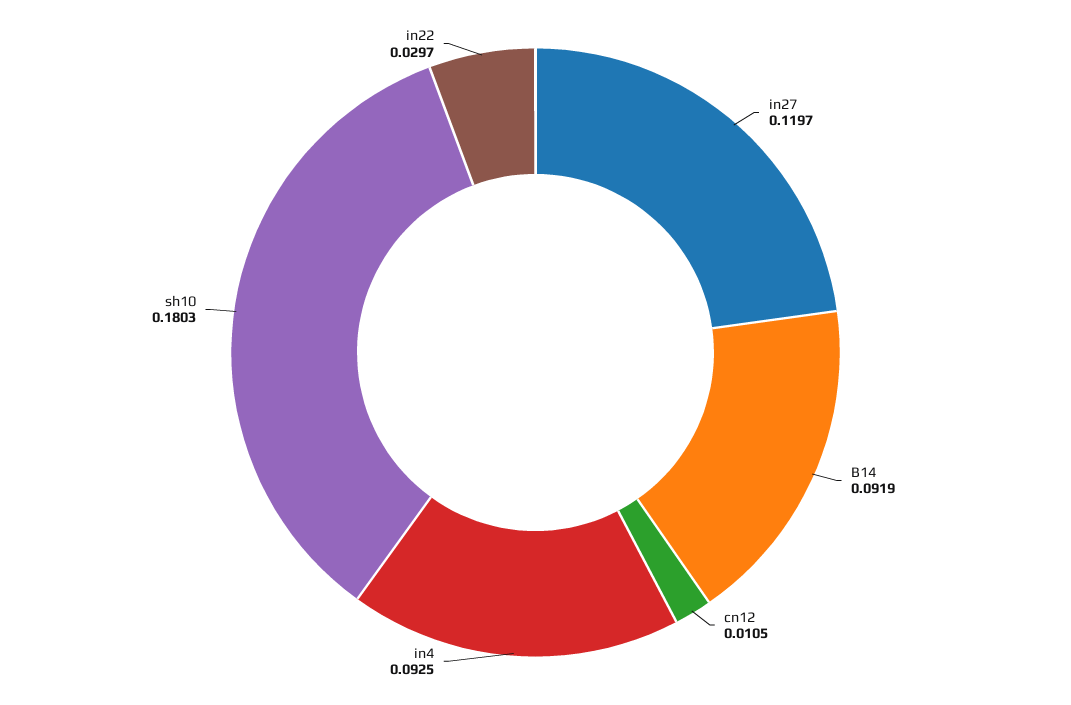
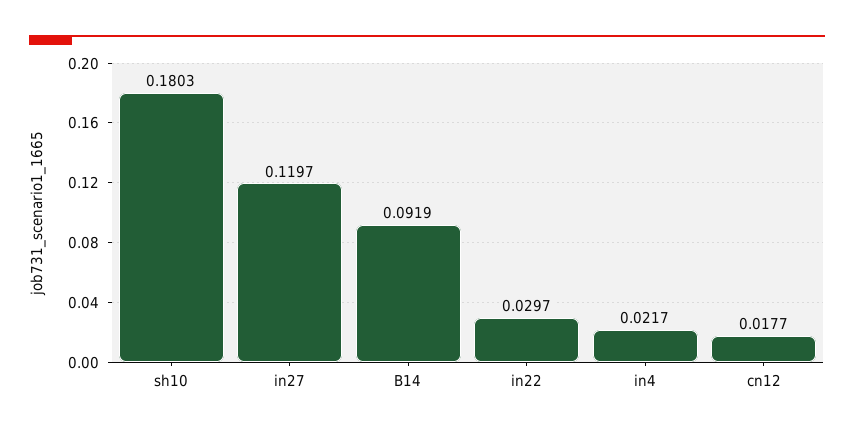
cn12: 0.0105 -> 0.0177
in4: 0.0925 -> 0.0217

